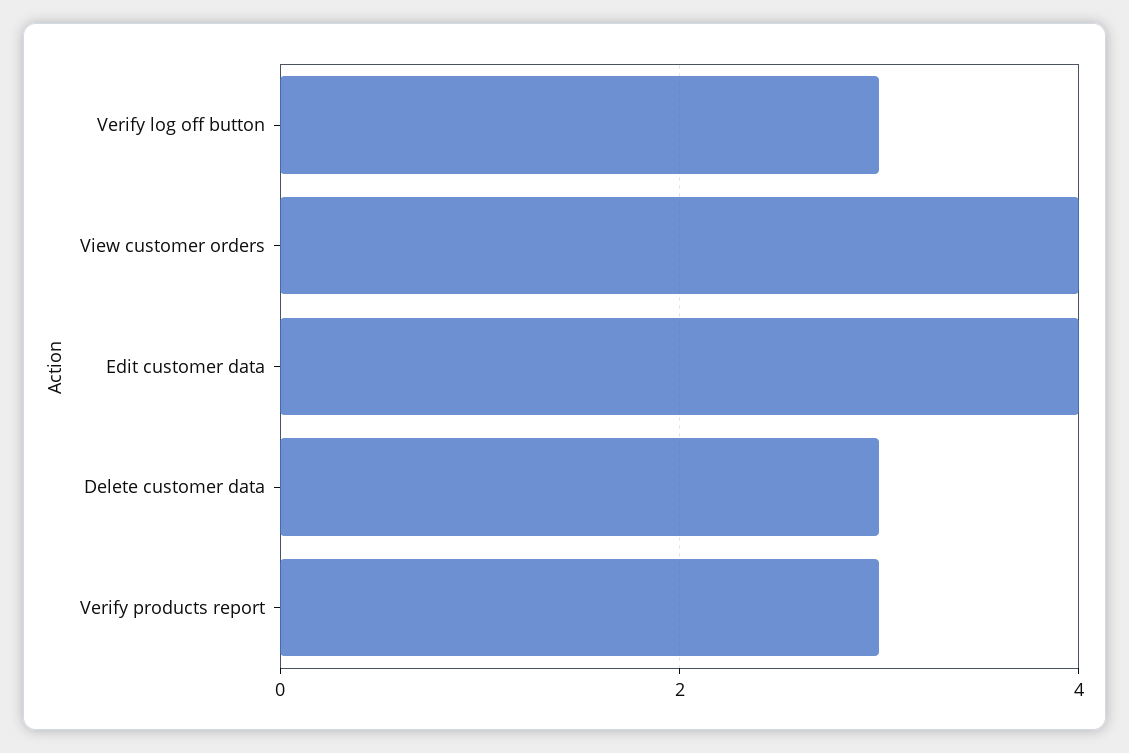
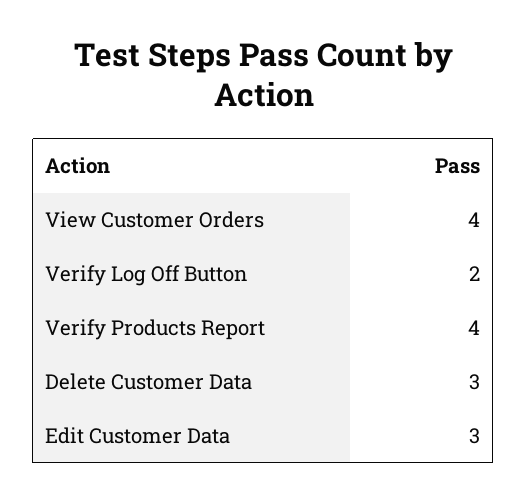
Verify log off button: 3 -> 2
Edit customer data: 4 -> 3
Verify products report: 3 -> 4

